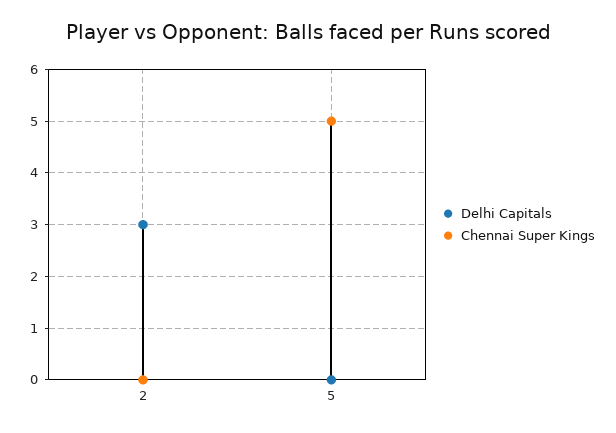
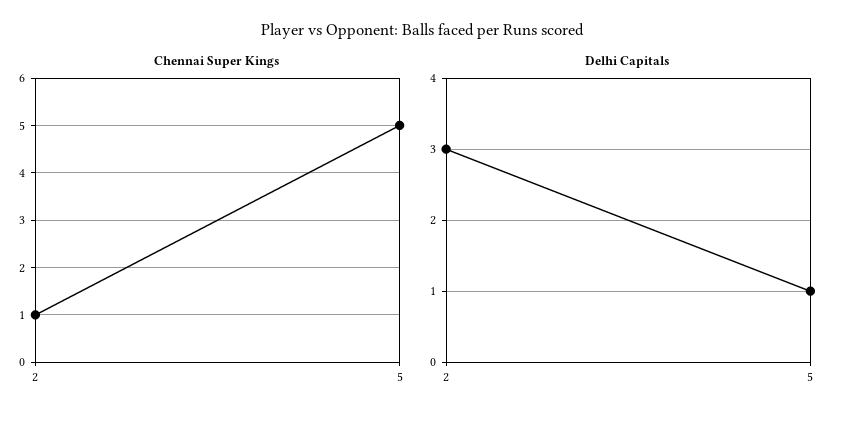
Chennai Super Kings, 2: 0 -> 1
Delhi Capitals, 5: 0 -> 1

